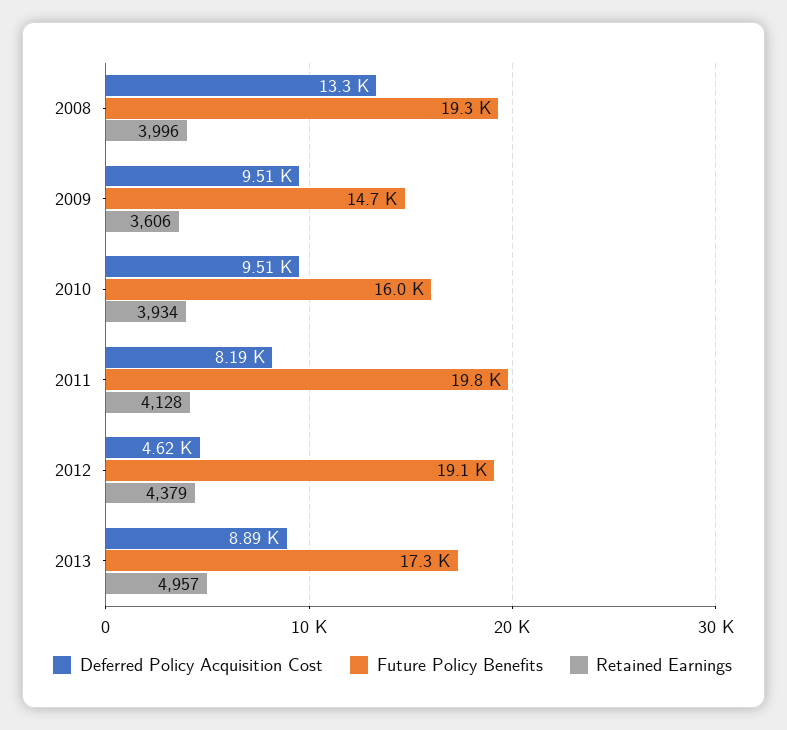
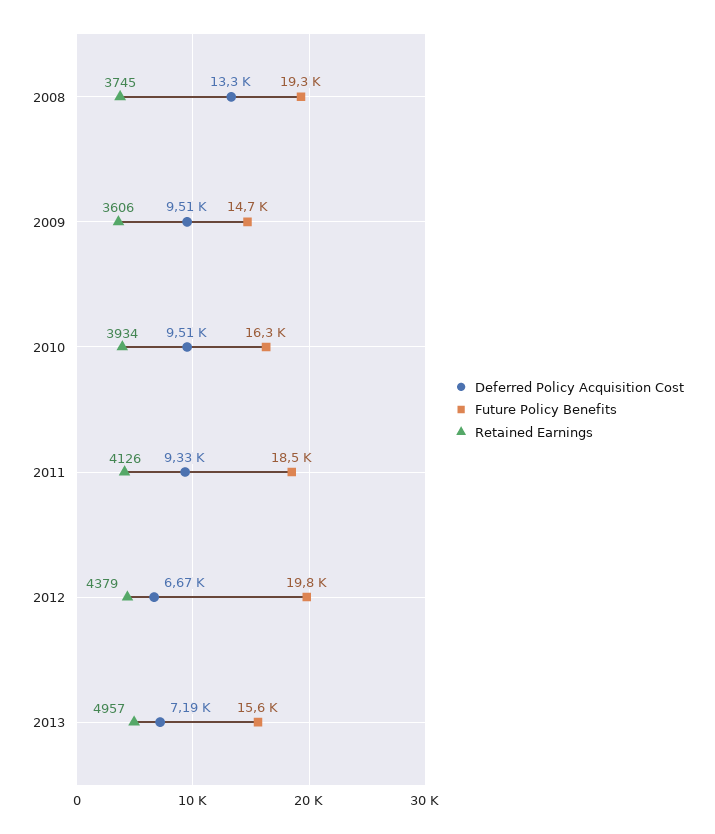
Retained Earnings, 2008: 3996 -> 3745
Future Policy Benefits, 2010: 16000 -> 16300
Deferred Policy Acquisition Cost, 2011: 8190 -> 9330
Future Policy Benefits, 2011: 19800 -> 18500
Retained Earnings, 2011: 4128 -> 4126
Deferred Policy Acquisition Cost, 2012: 4620 -> 6670
Future Policy Benefits, 2012: 19100 -> 19800
Deferred Policy Acquisition Cost, 2013: 8890 -> 7190
Future Policy Benefits, 2013: 17300 -> 15600

